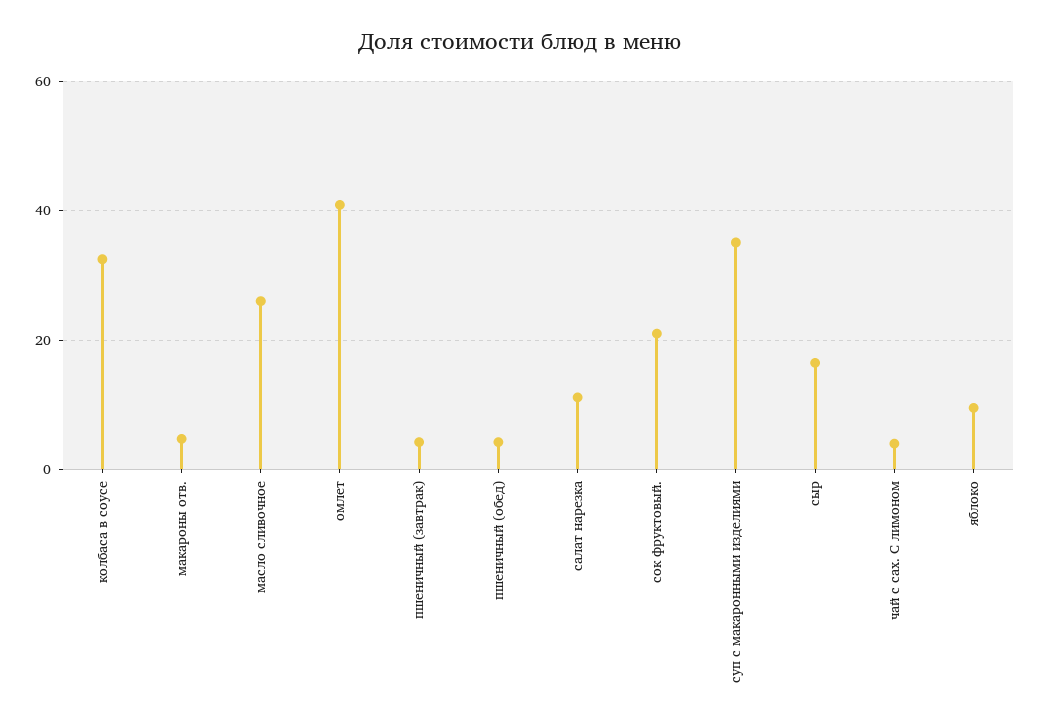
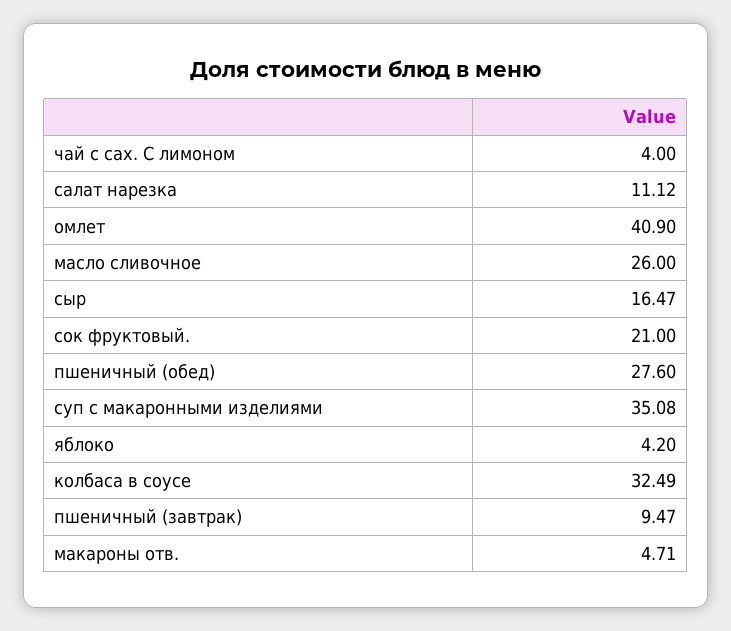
пшеничный (завтрак): 4 -> 9.47
пшеничный (обед): 4 -> 27.6
яблоко: 10 -> 4.2

